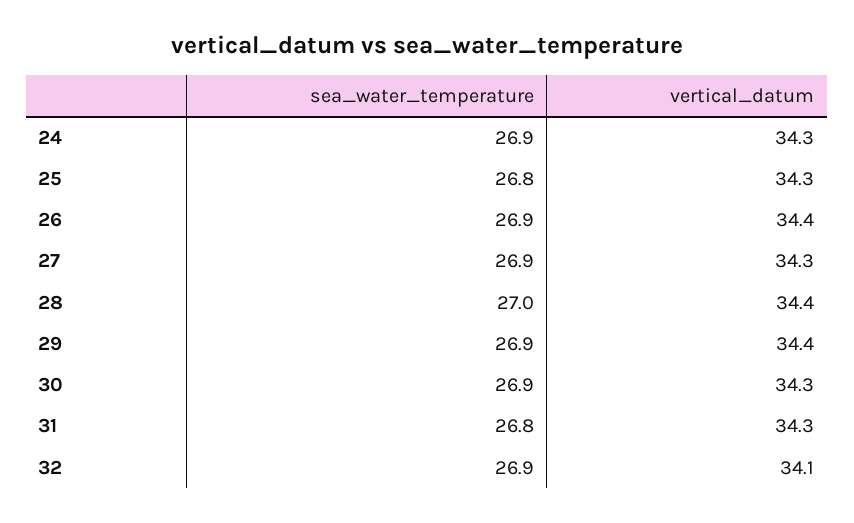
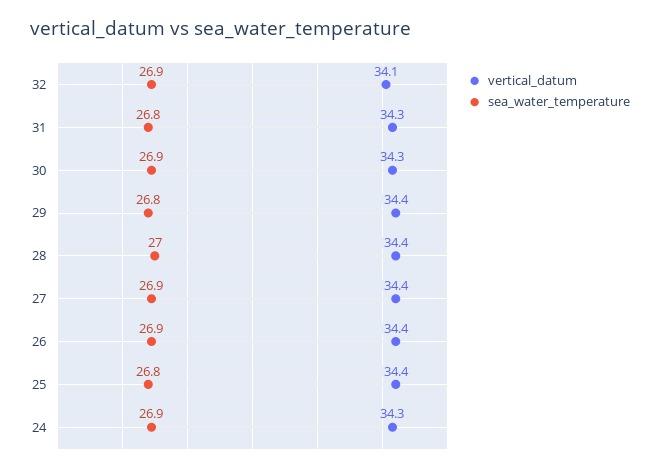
vertical_datum, 25: 34.3 -> 34.4
vertical_datum, 27: 34.3 -> 34.4
sea_water_temperature, 29: 26.9 -> 26.8

